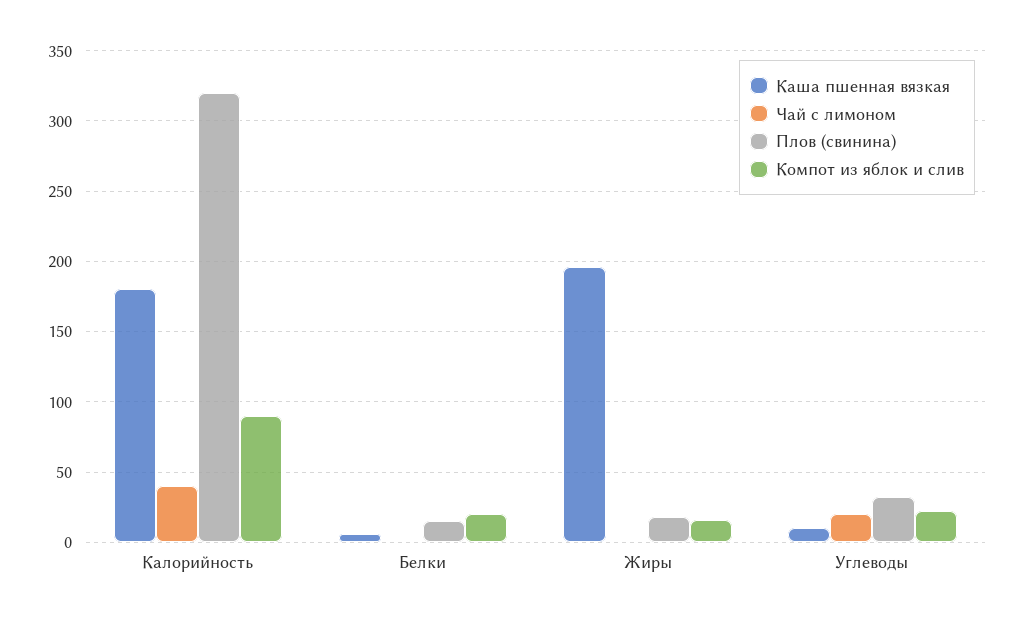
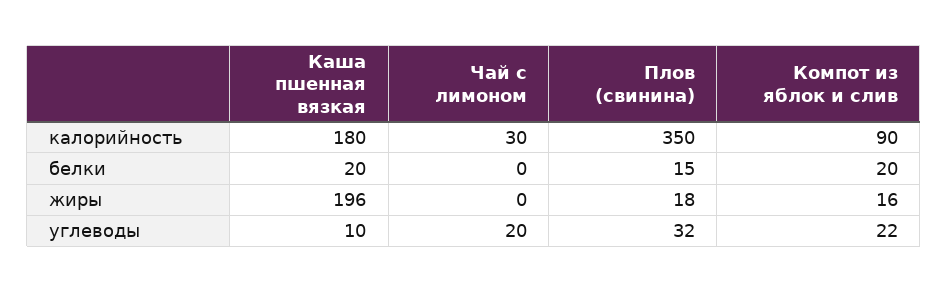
Чай с лимоном, Калорийность: 40 -> 30
Плов (свинина), Калорийность: 320 -> 350
Каша пшенная вязкая, Белки: 5 -> 20

